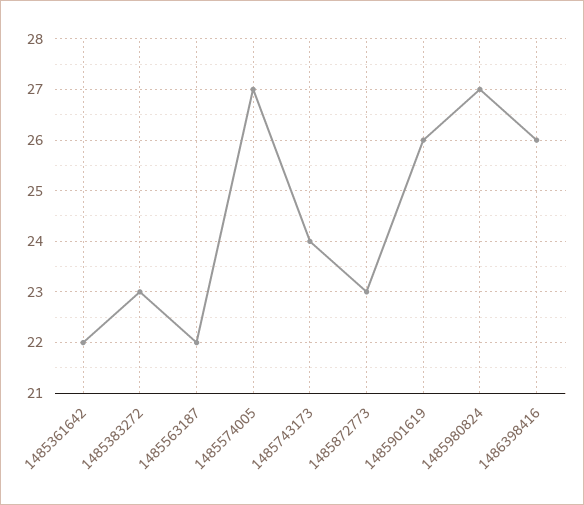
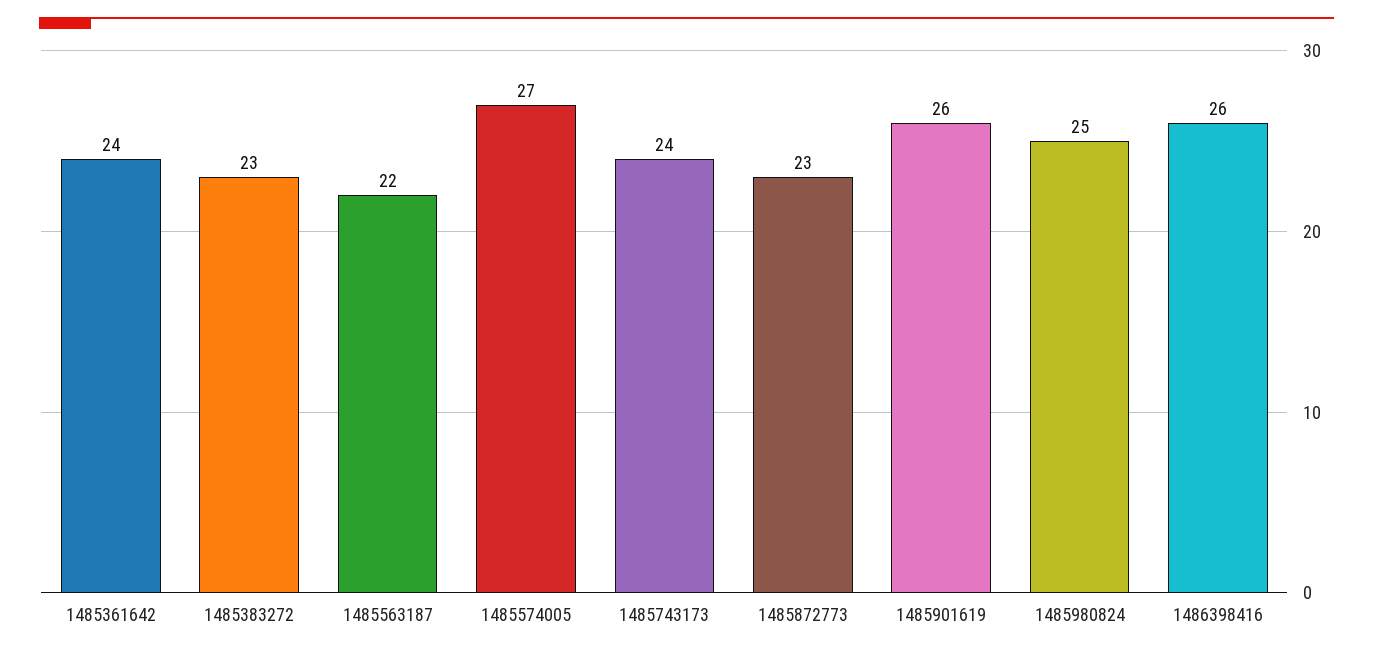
1485361642: 22 -> 24
1485980824: 27 -> 25

